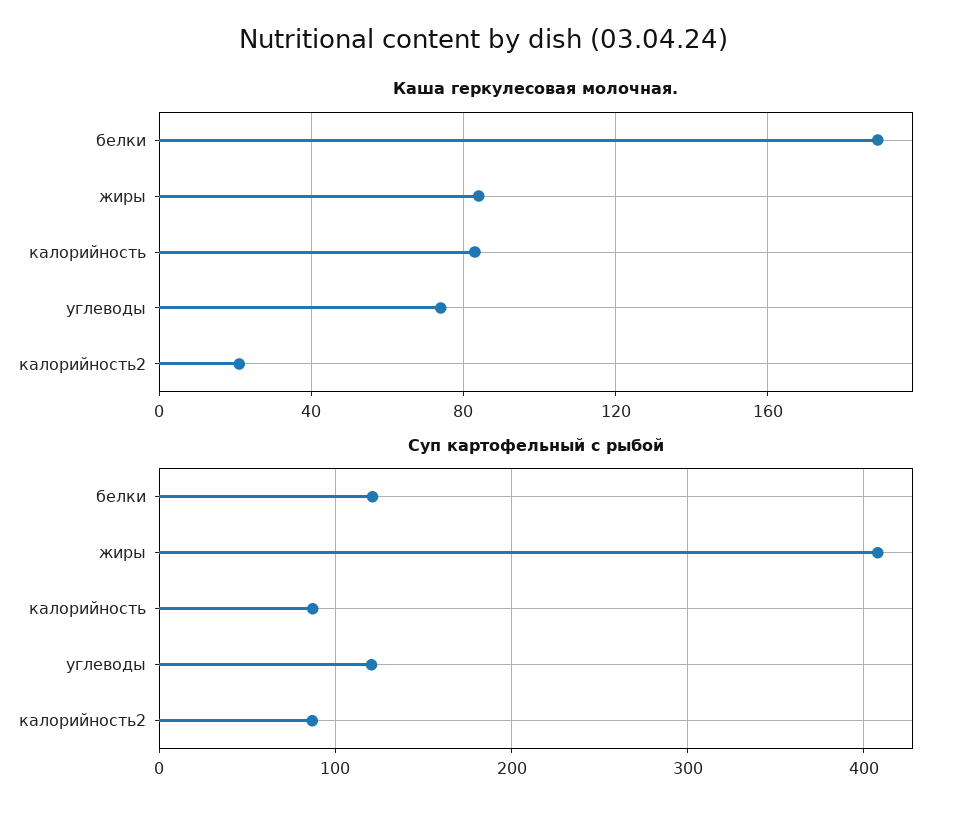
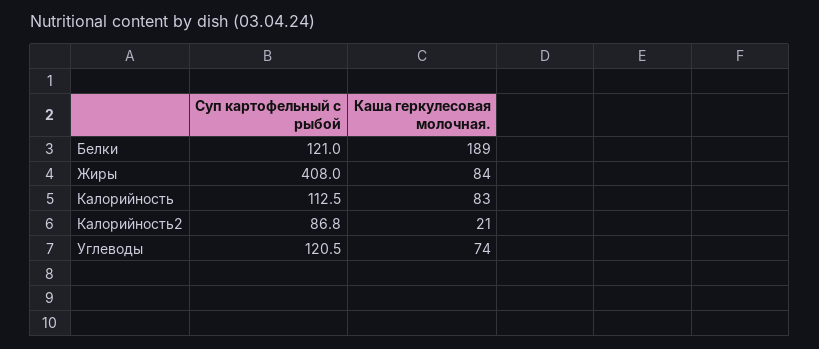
Суп картофельный с рыбой, калорийность: 90 -> 112.5

